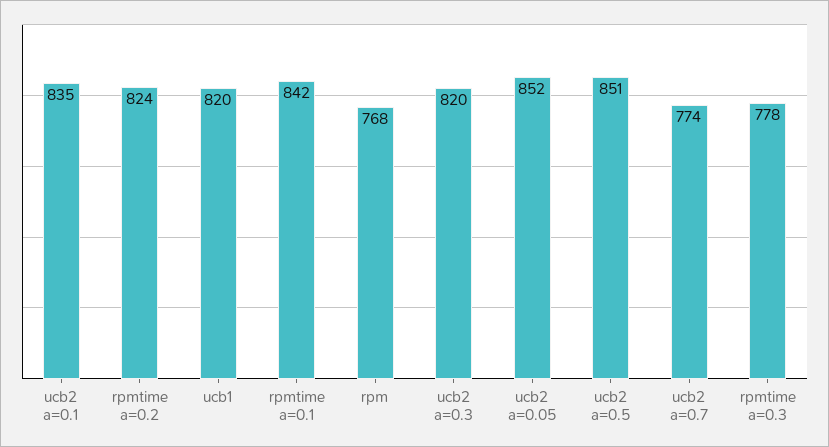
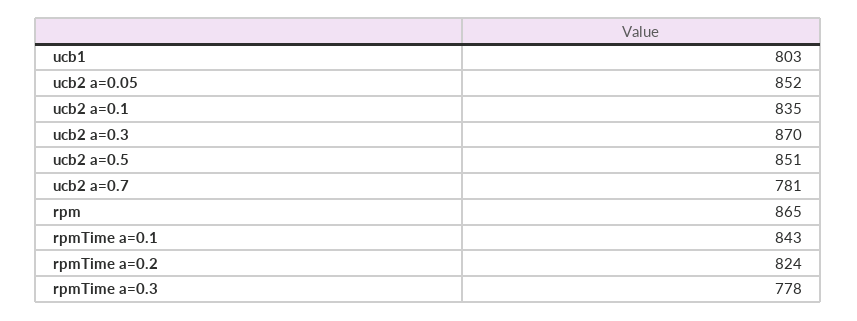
ucb1: 820 -> 803
rpmtime a=0.1: 842 -> 843
rpm: 768 -> 865
ucb2 a=0.3: 820 -> 870
ucb2 a=0.7: 774 -> 781

